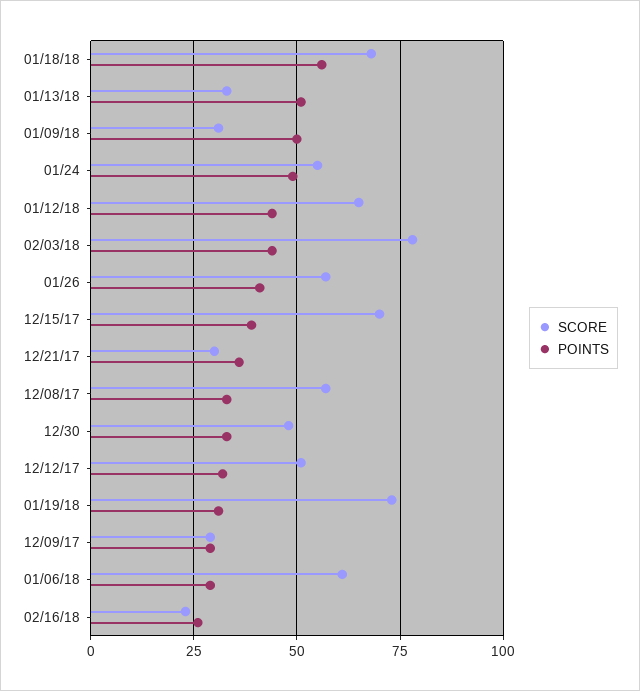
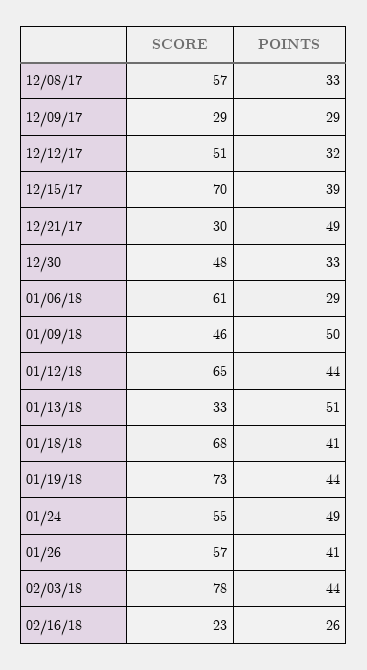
POINTS, 01/18/18: 55 -> 41
SCORE, 01/09/18: 30 -> 46
POINTS, 12/21/17: 35 -> 49
POINTS, 01/19/18: 30 -> 44

